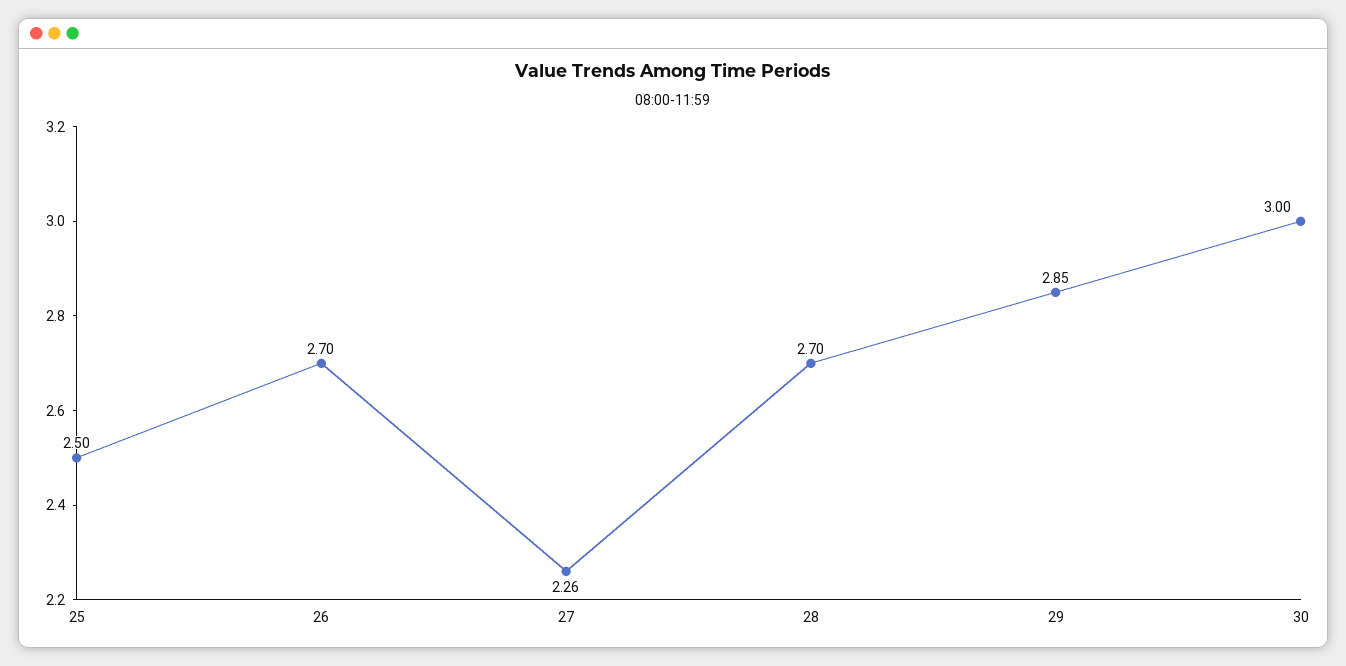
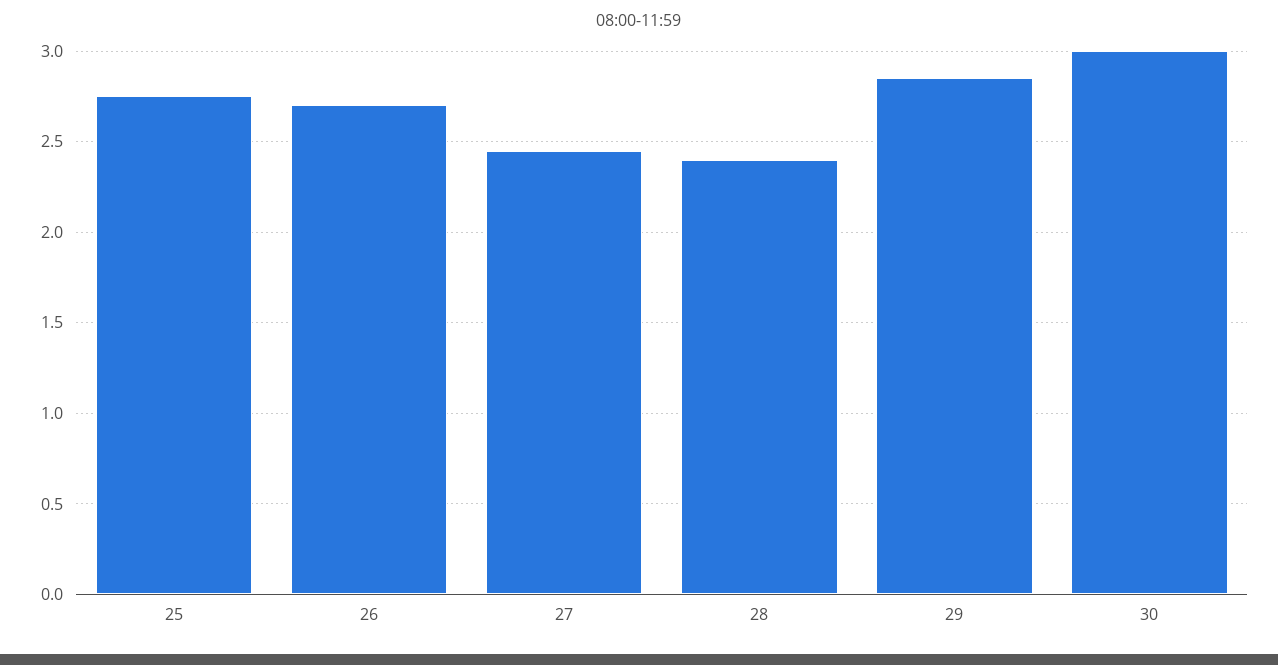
25: 2.5 -> 2.75
27: 2.26 -> 2.45
28: 2.7 -> 2.4

